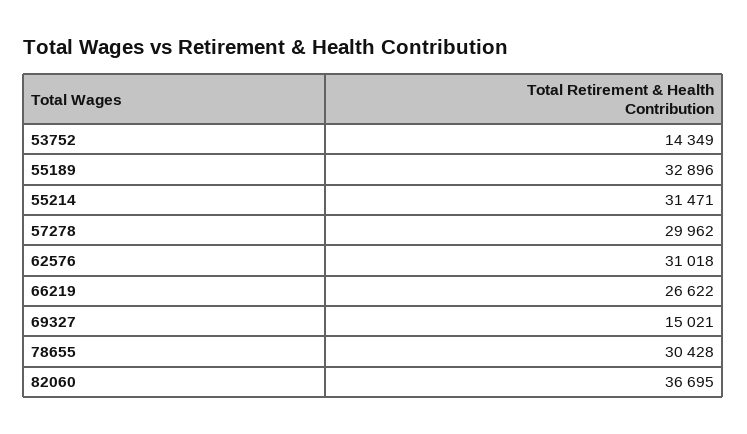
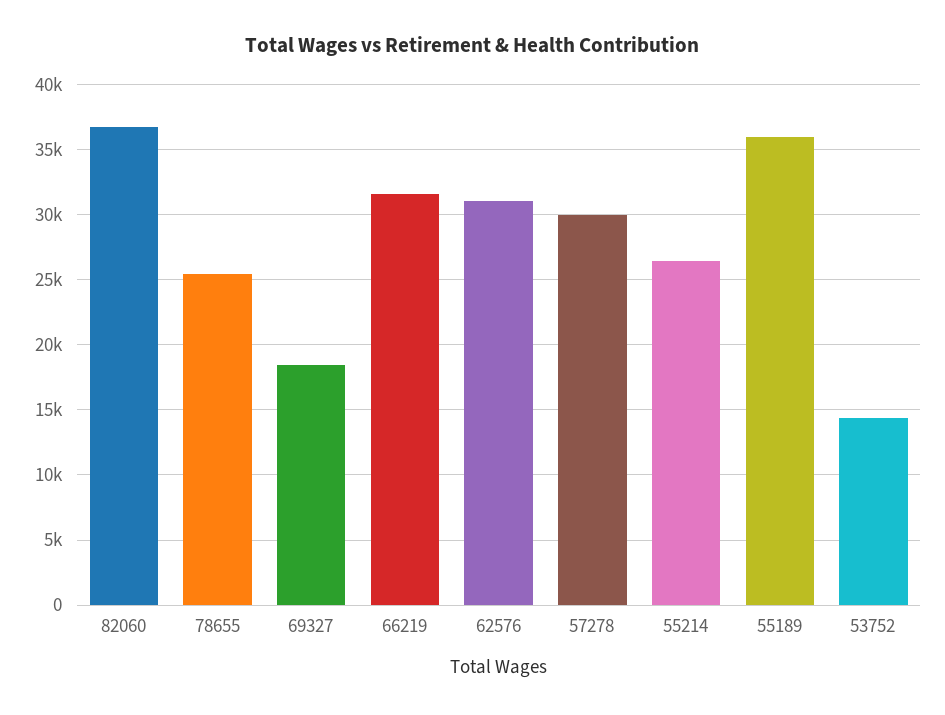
55189: 32896 -> 36000
55214: 31471 -> 26500
66219: 26622 -> 31500
69327: 15021 -> 18500
78655: 30428 -> 25500

